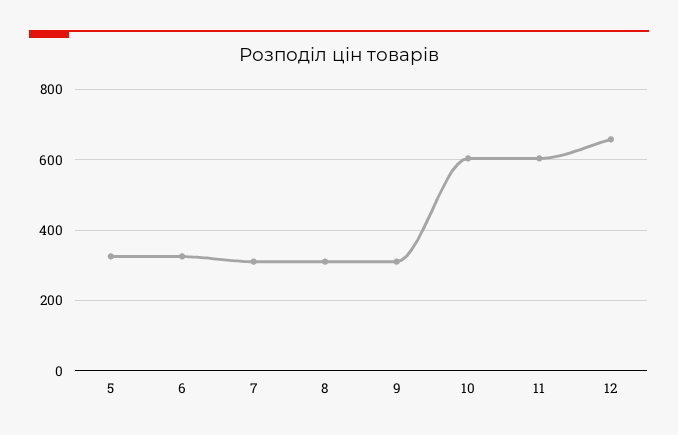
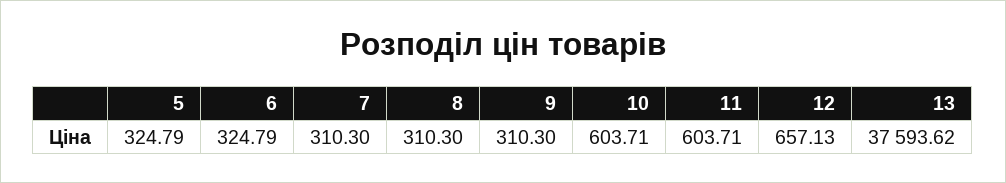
13: none -> 37593.62

